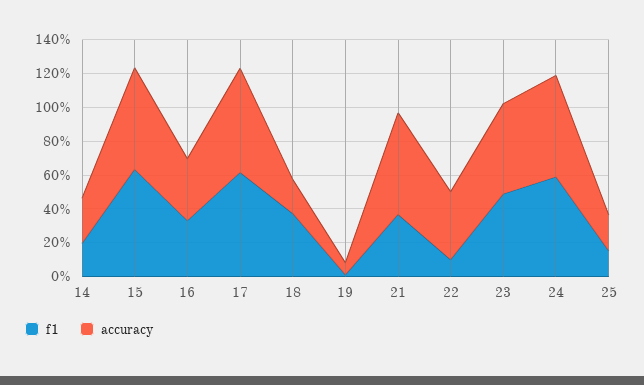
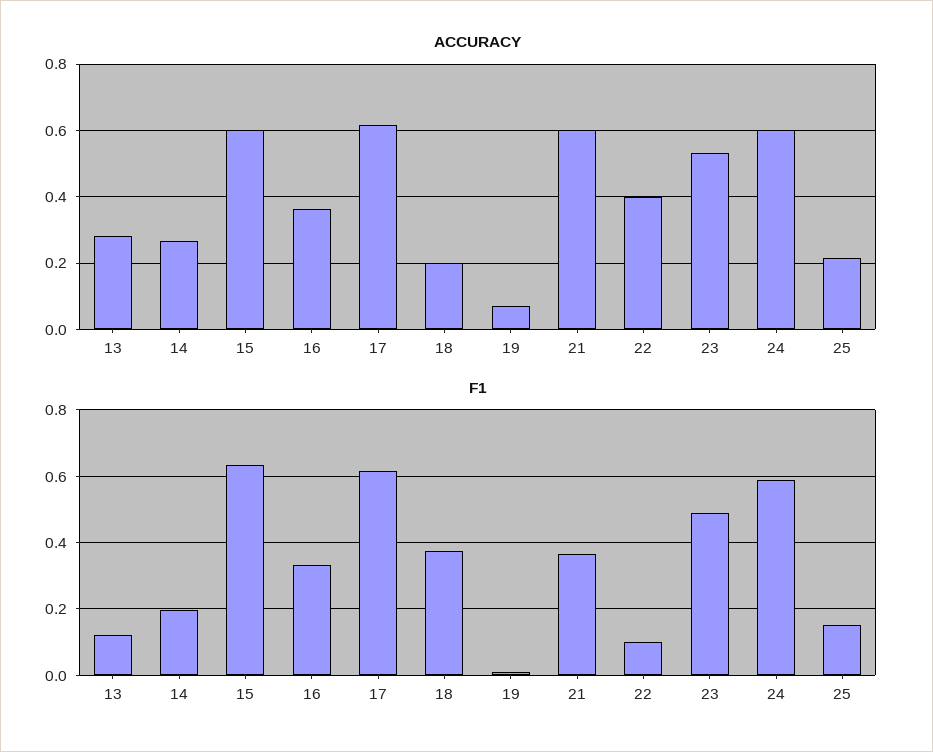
accuracy, 13: none -> 0.28
f1, 13: none -> 0.12

